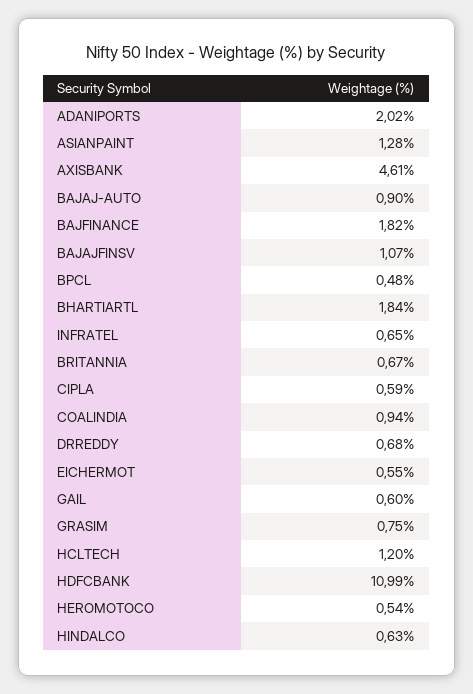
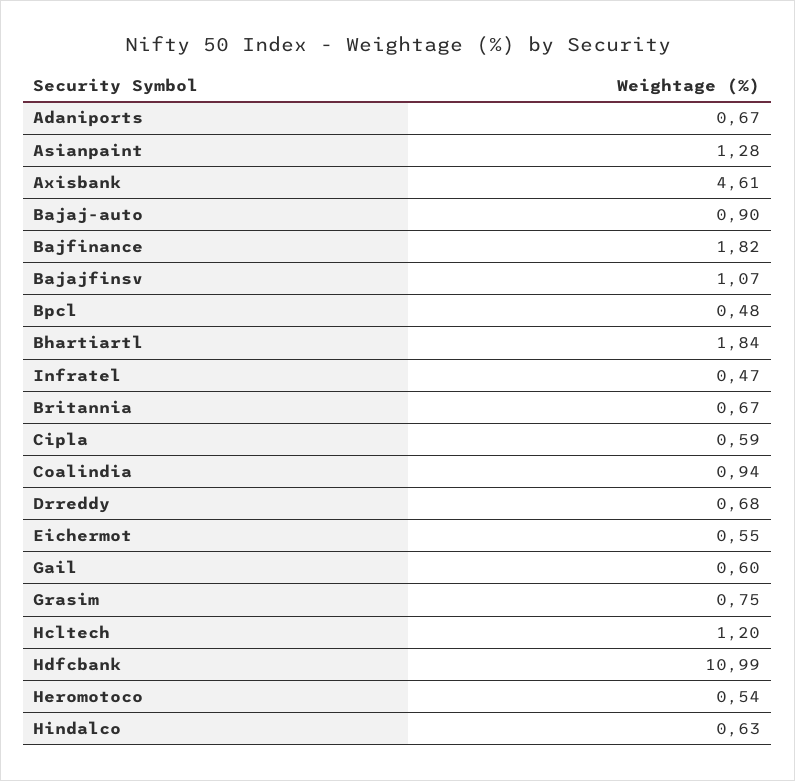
ADANIPORTS: 2.02 -> 0.67
INFRATEL: 0.65 -> 0.47

